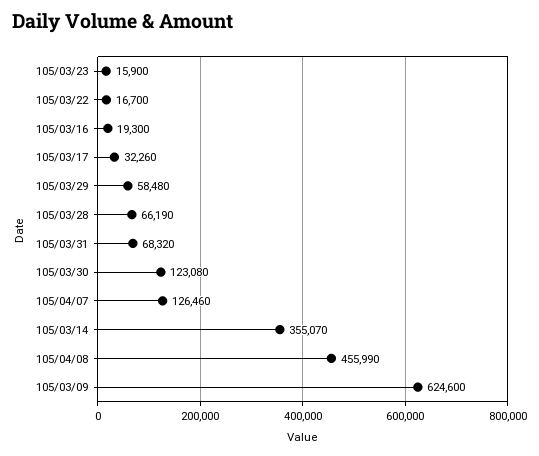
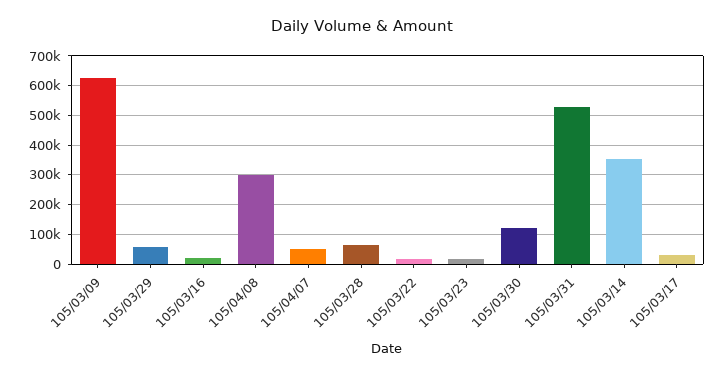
105/03/31: 68320 -> 525000
105/04/07: 126460 -> 50000
105/04/08: 455990 -> 300000

